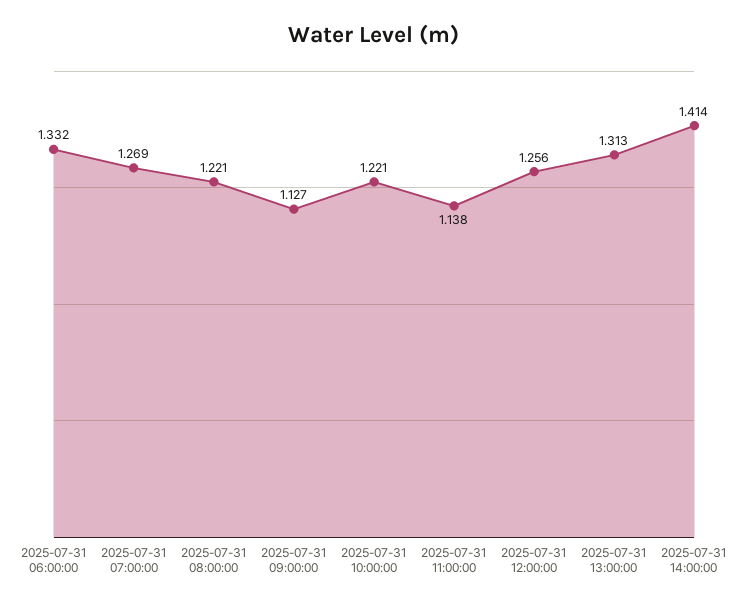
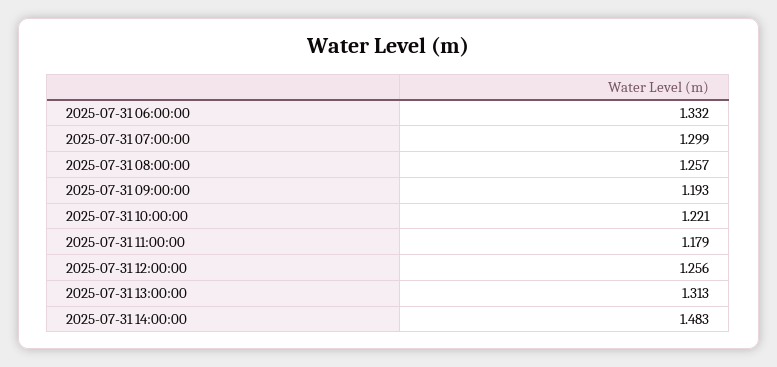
2025-07-31 07:00:00: 1.269 -> 1.299
2025-07-31 08:00:00: 1.221 -> 1.257
2025-07-31 09:00:00: 1.127 -> 1.193
2025-07-31 11:00:00: 1.138 -> 1.179
2025-07-31 14:00:00: 1.414 -> 1.483

